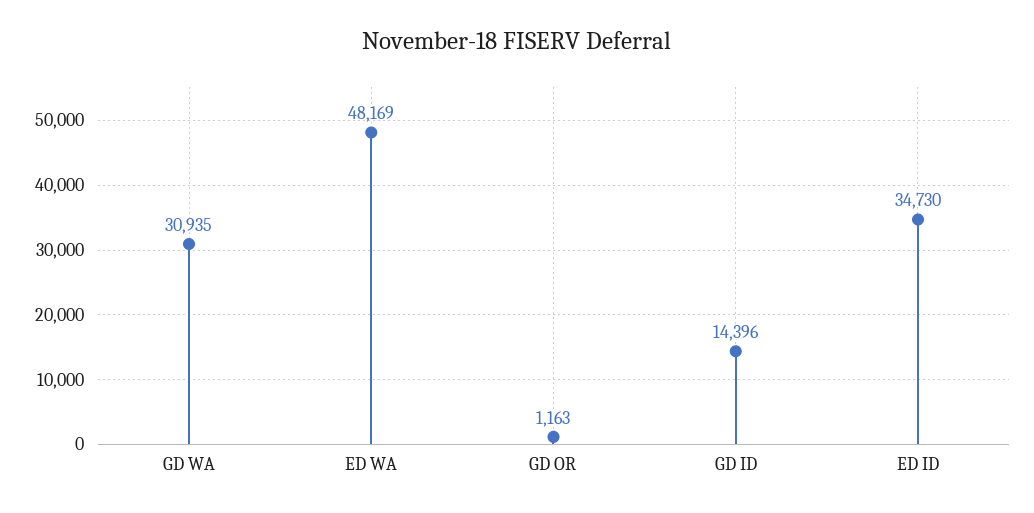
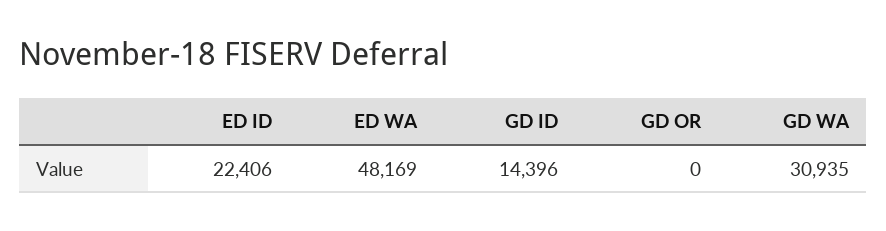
GD OR: 1163 -> 0
ED ID: 34730 -> 22406

